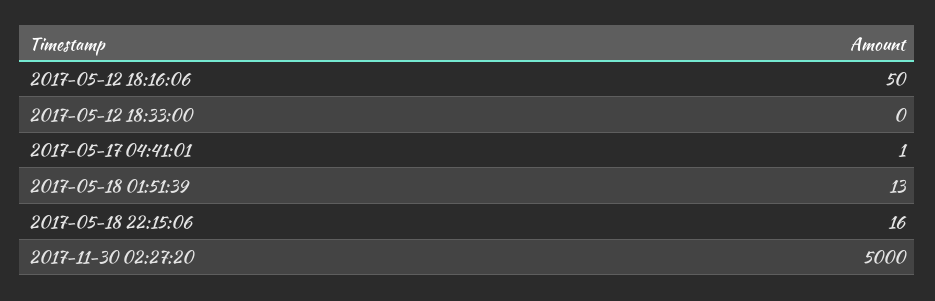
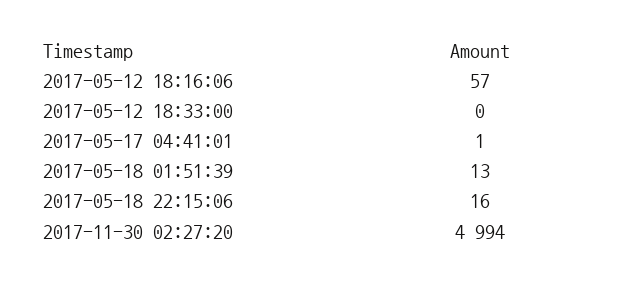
2017-05-12 18:16:06: 50 -> 57
2017-11-30 02:27:20: 5000 -> 4994

